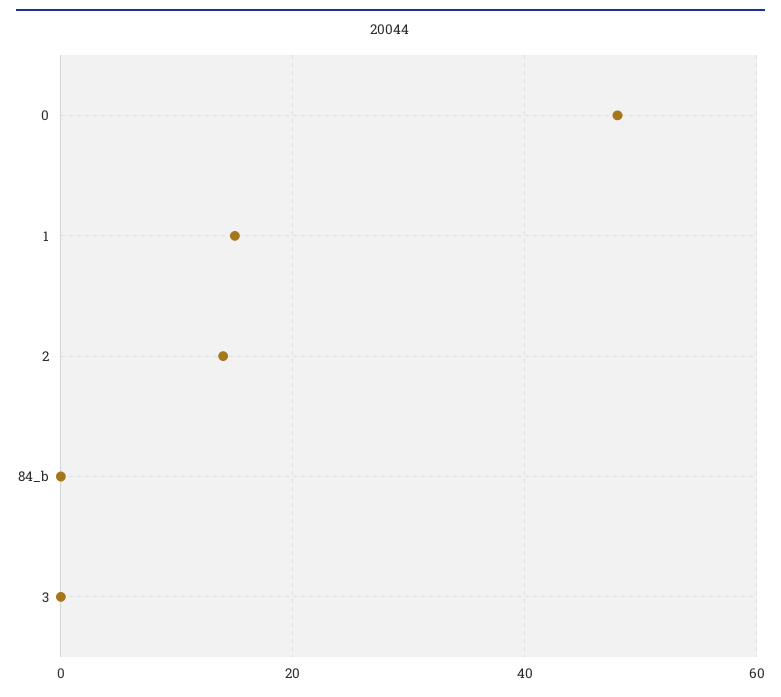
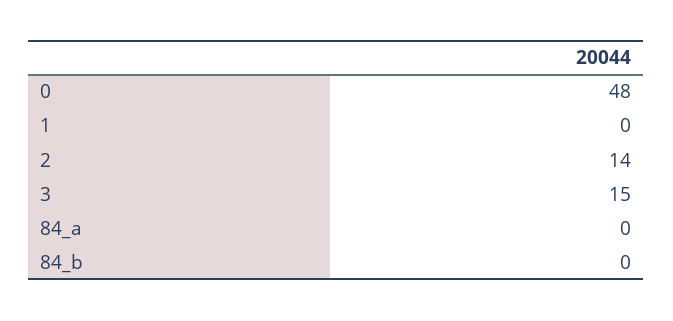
1: 15 -> 0
3: 0 -> 15
84_a: none -> 0

